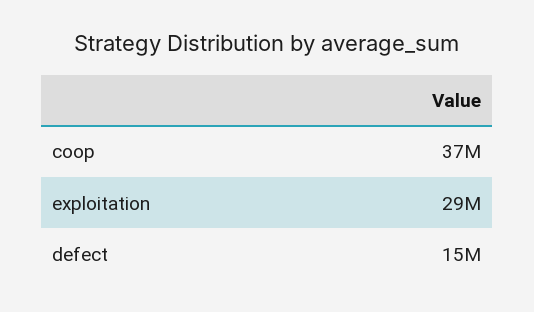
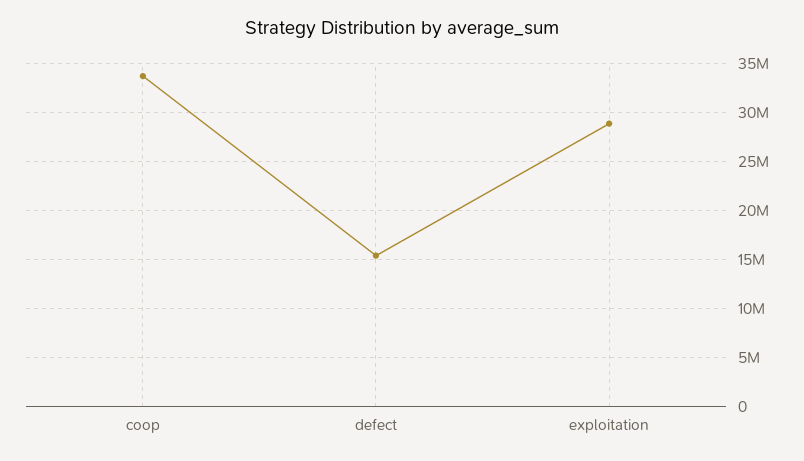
coop: 37000000 -> 34000000

